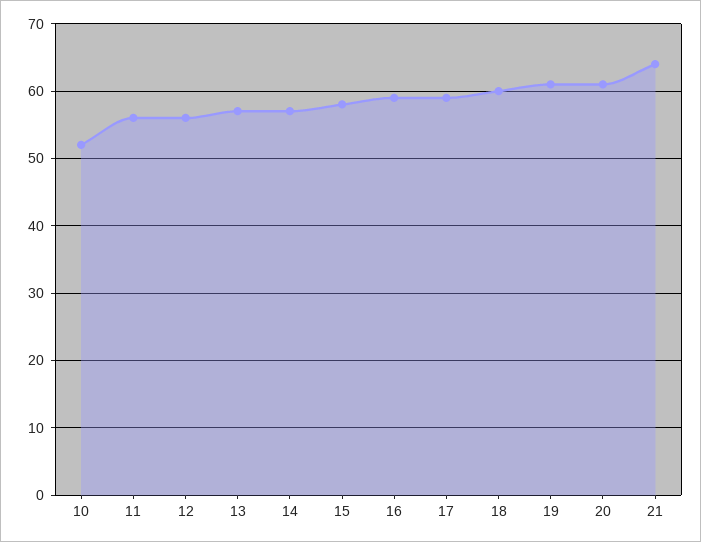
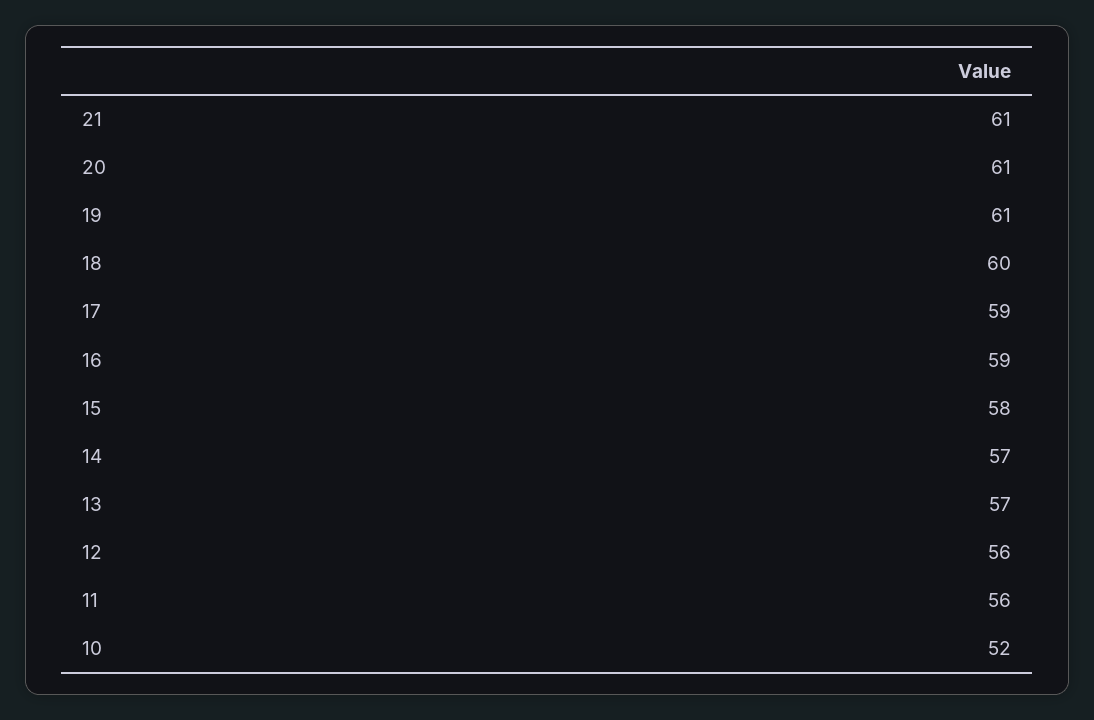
21: 64 -> 61

